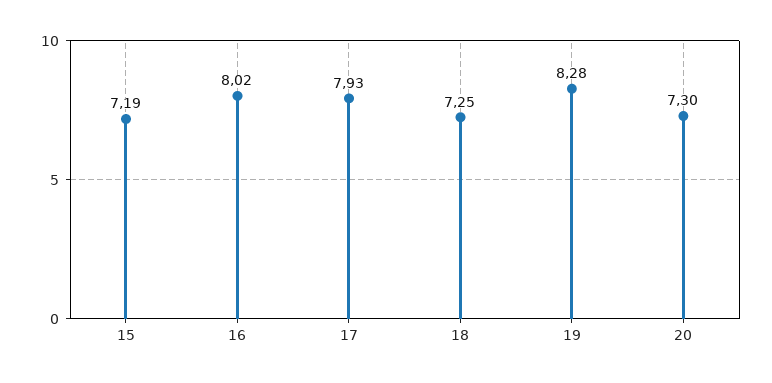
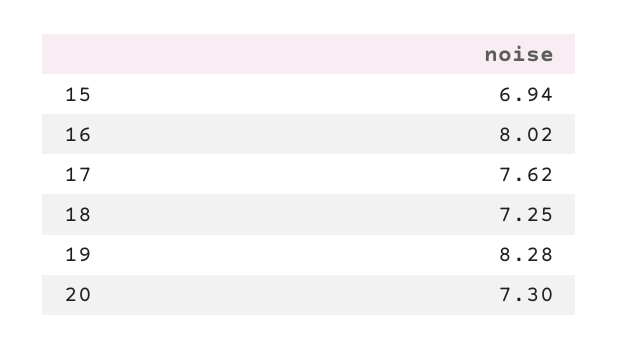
15: 7.19 -> 6.94
17: 7.93 -> 7.62

